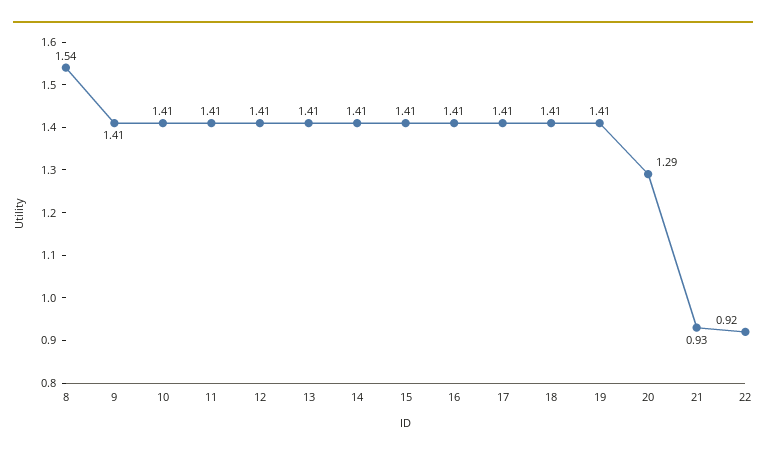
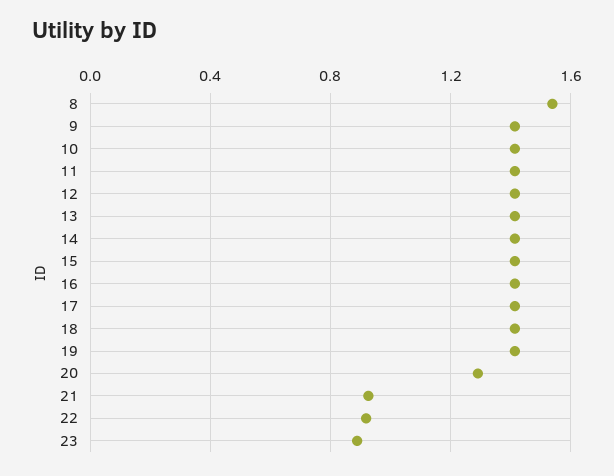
23: none -> 0.9

